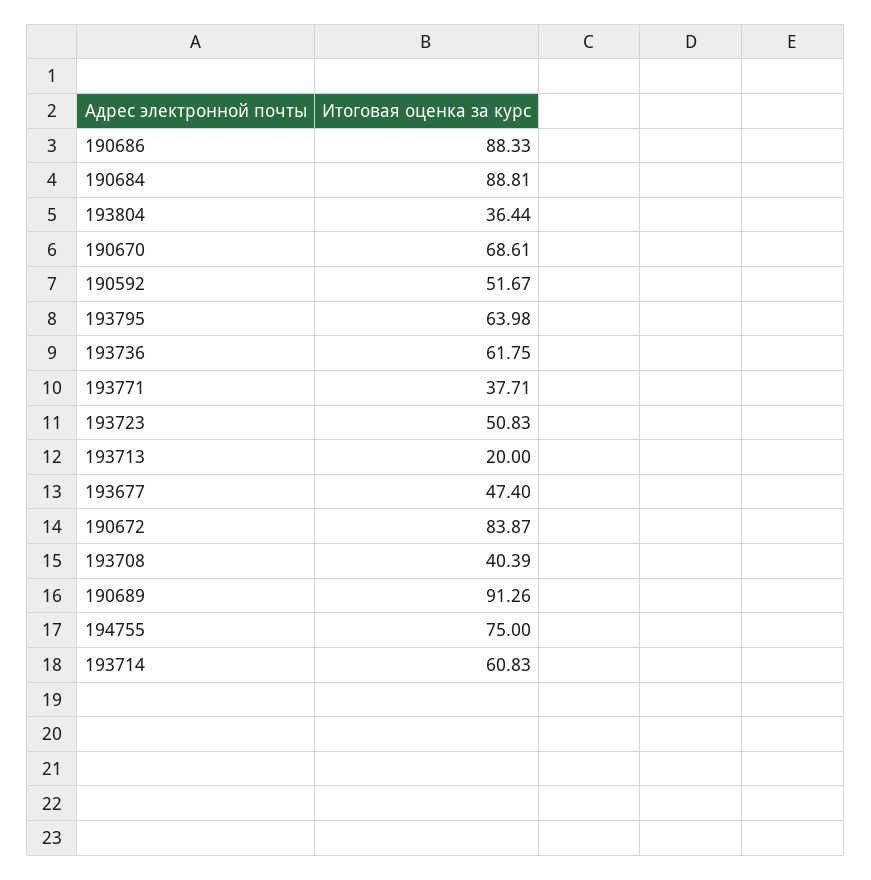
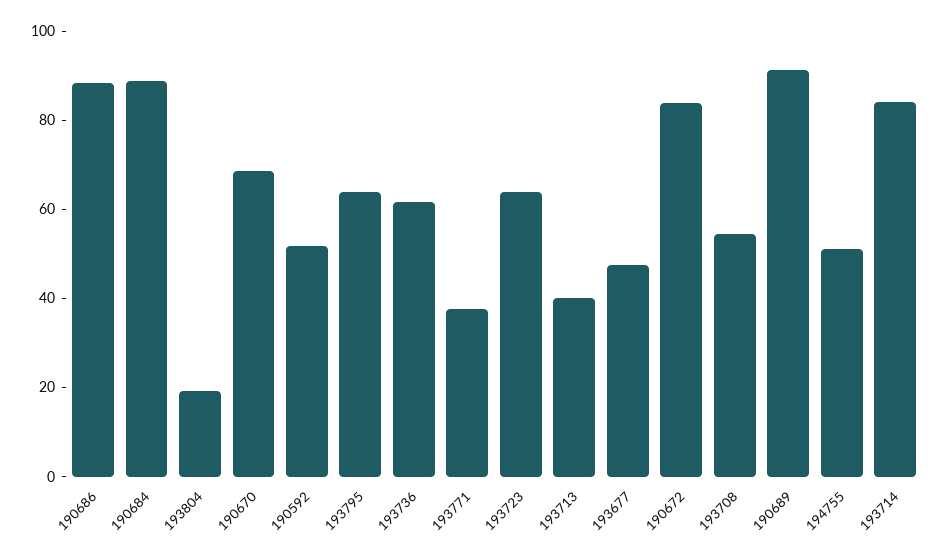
193804: 36.44 -> 20
193723: 50.83 -> 65
193713: 20 -> 40
193708: 40.39 -> 55
194755: 75 -> 50
193714: 60.83 -> 85

